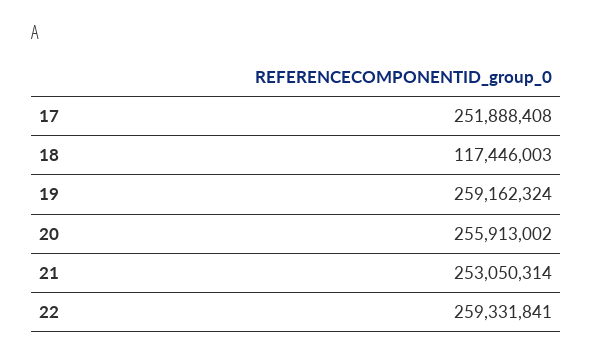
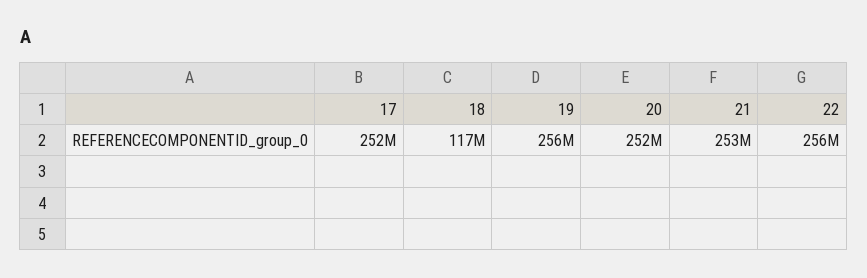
19: 259162324 -> 256000000
20: 255913002 -> 252000000
22: 259331841 -> 256000000

